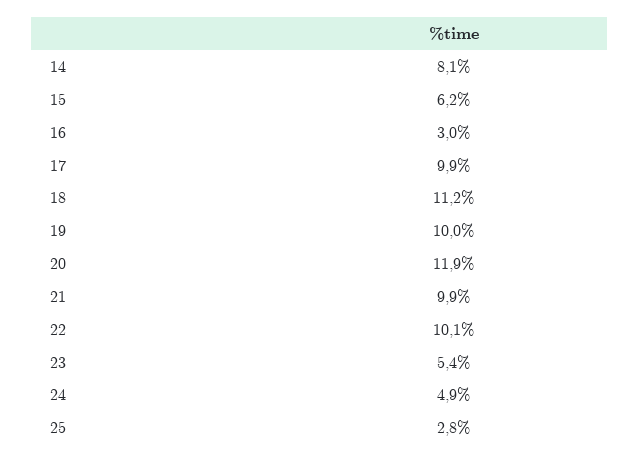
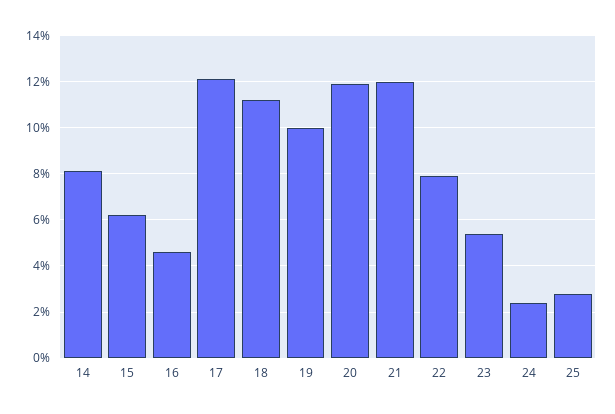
16: 3 -> 4.5
17: 9.9 -> 12
21: 9.9 -> 12
22: 10.1 -> 8
24: 4.9 -> 2.5

